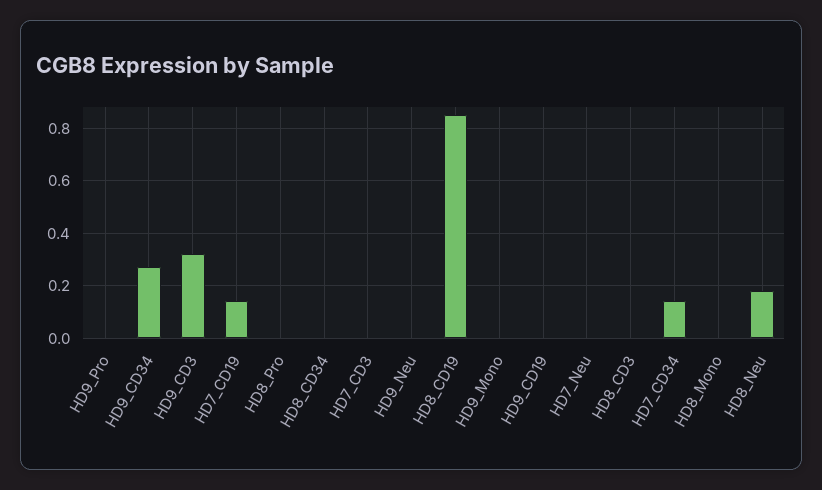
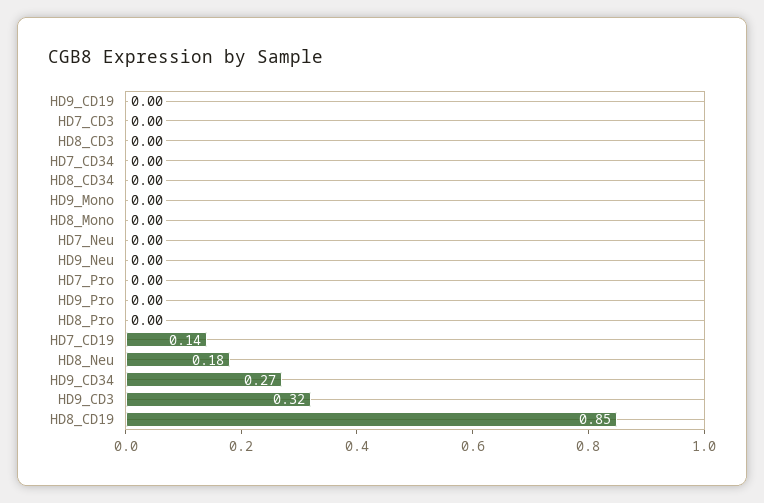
HD7_CD34: 0.15 -> 0
HD7_Pro: none -> 0

